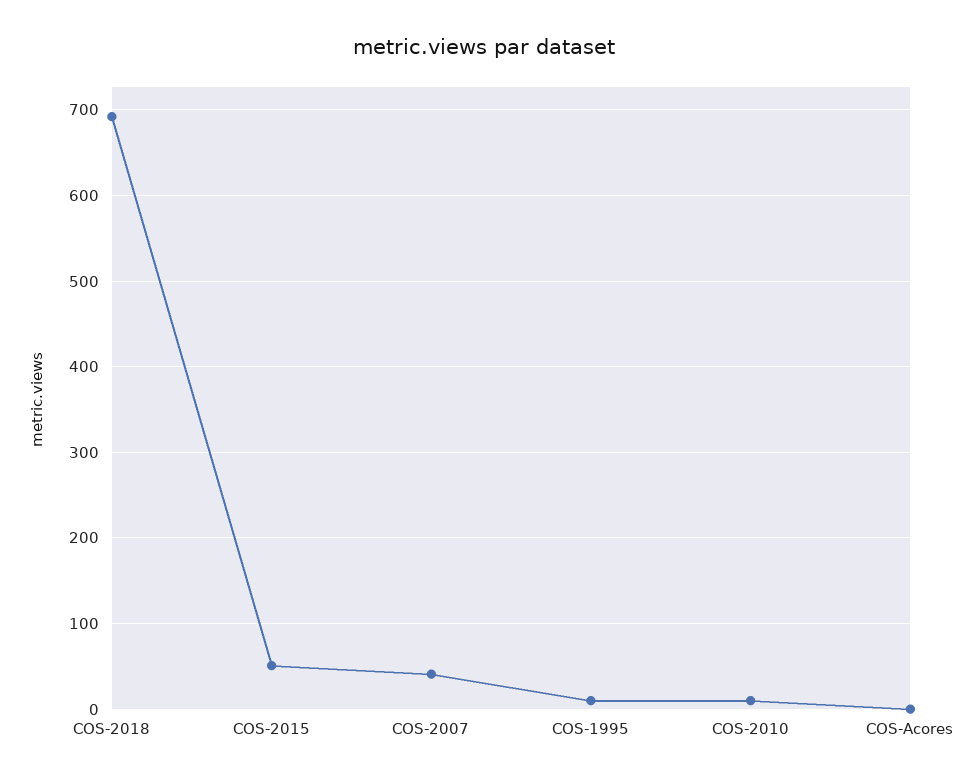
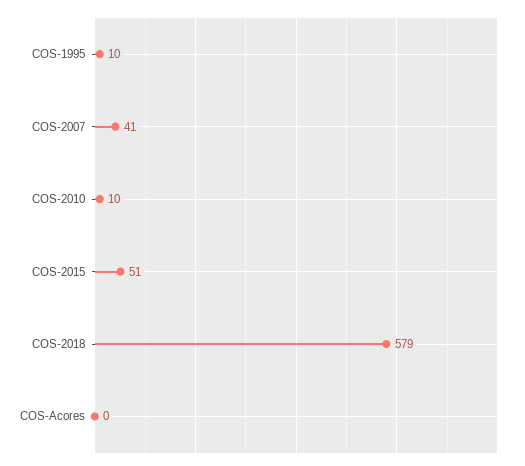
COS-2018: 690 -> 579

